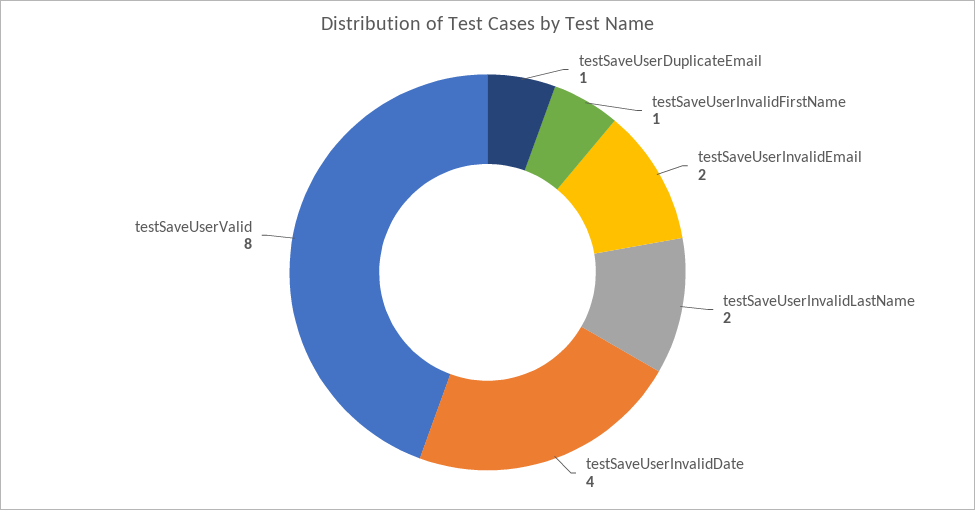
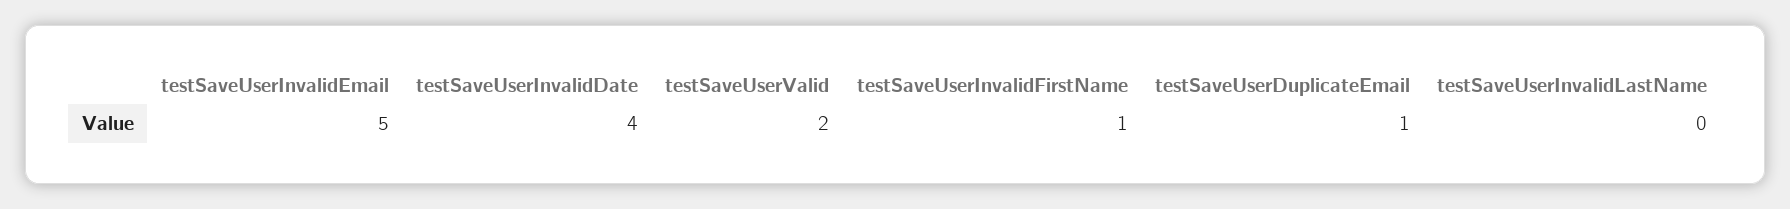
testSaveUserInvalidEmail: 2 -> 5
testSaveUserInvalidLastName: 2 -> 0
testSaveUserValid: 8 -> 2

